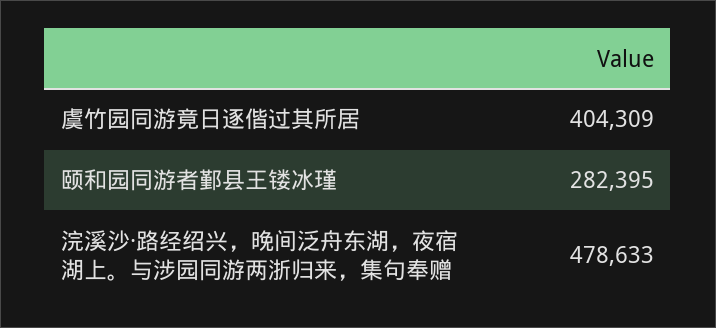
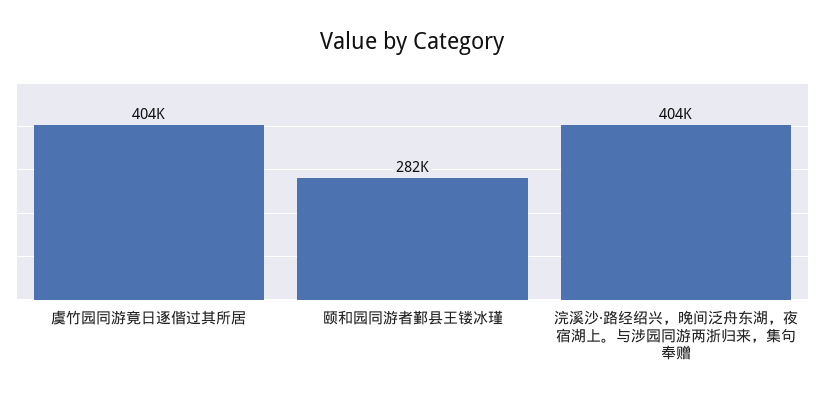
浣溪沙·路经绍兴，晚间泛舟东湖，夜宿湖上。与涉园同游两浙归来，集句奉赠: 478633 -> 404000

